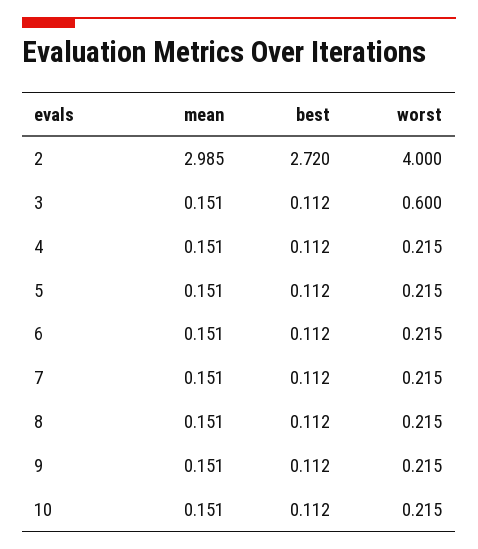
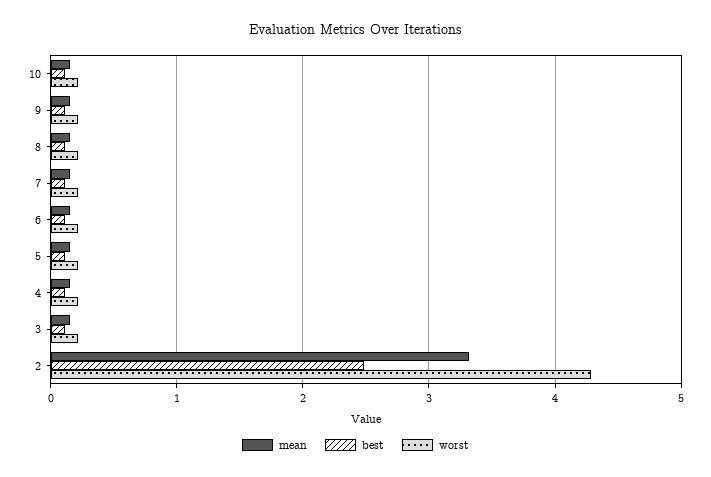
mean, 2: 2.985 -> 3.3
best, 2: 2.72 -> 2.5
worst, 2: 4 -> 4.3
worst, 3: 0.6 -> 0.2

